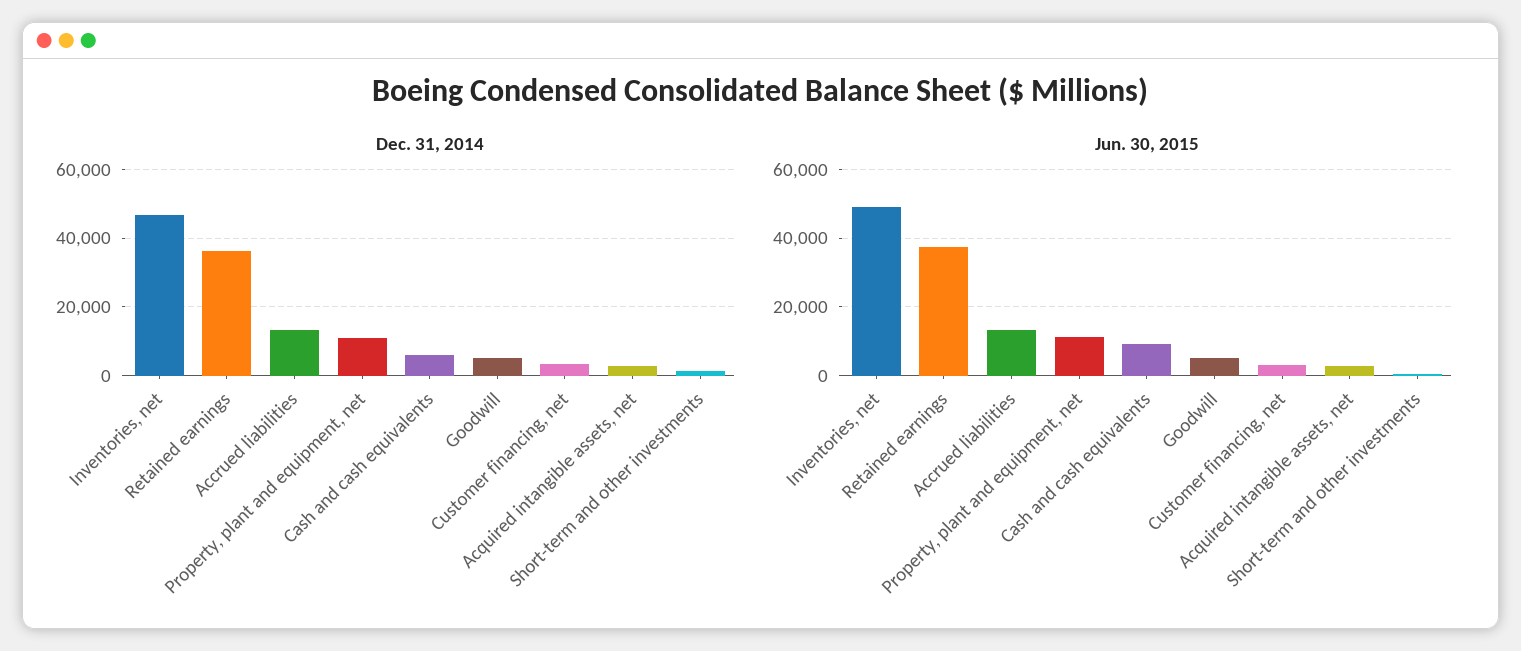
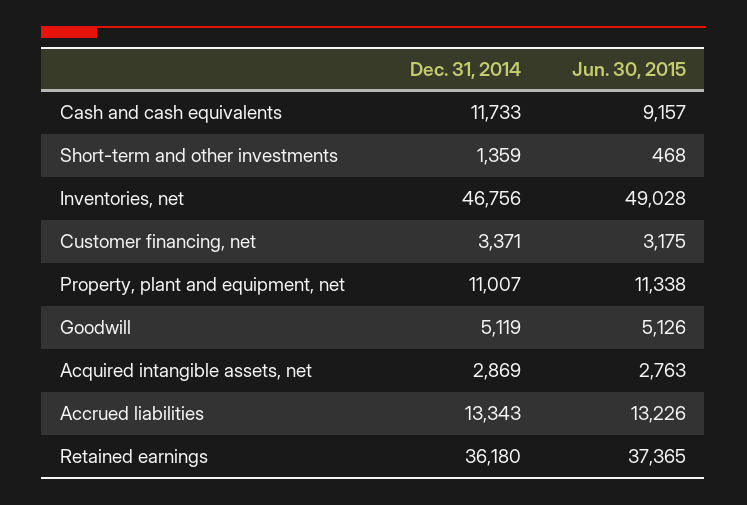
Dec. 31, 2014, Cash and cash equivalents: 6000 -> 11733

